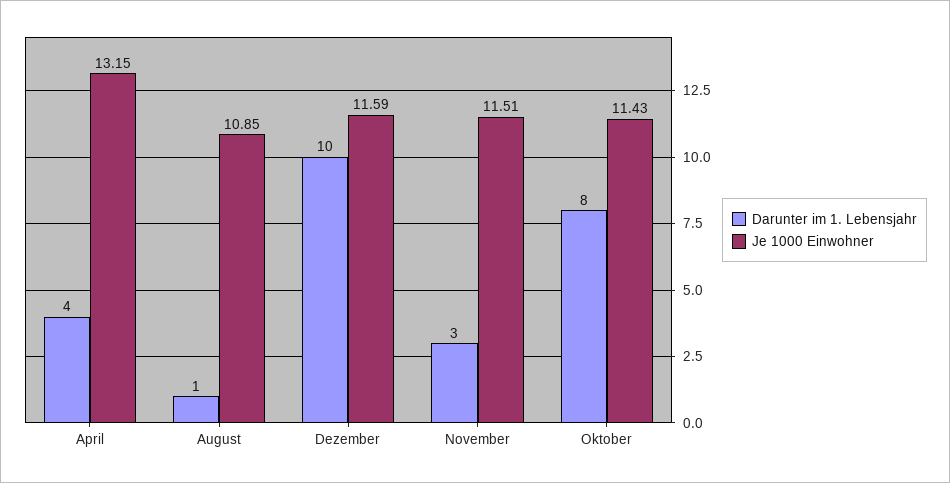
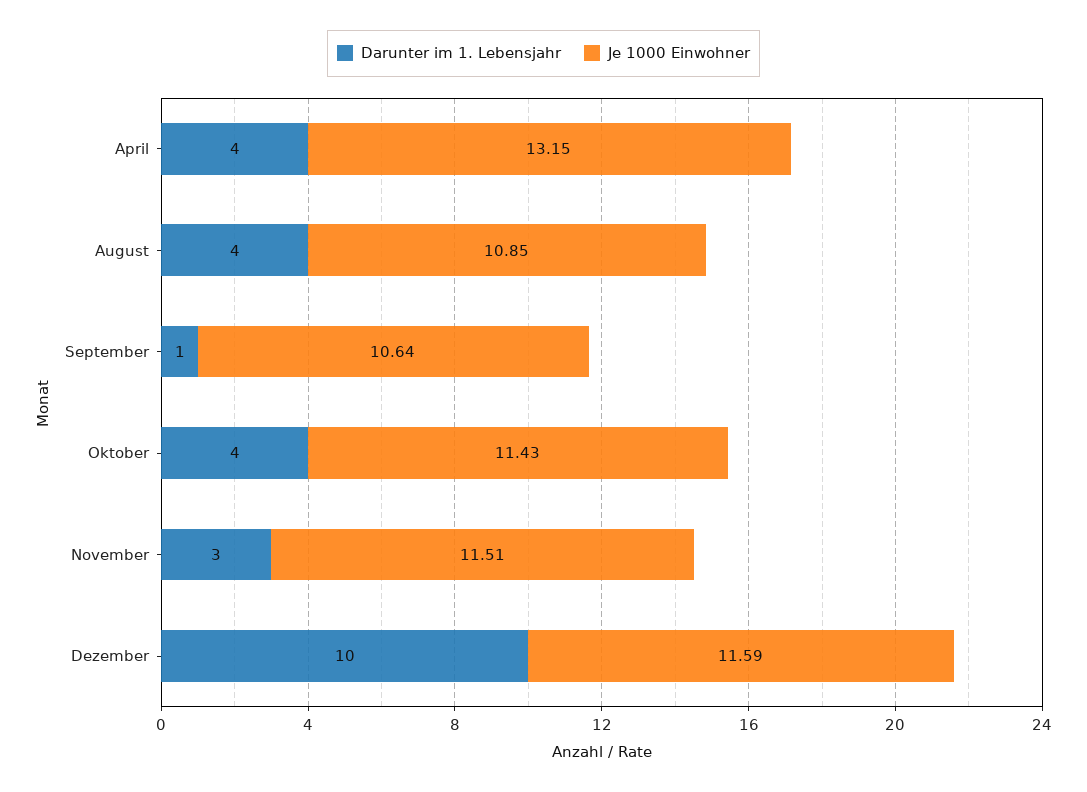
Darunter im 1. Lebensjahr, August: 1 -> 4
Darunter im 1. Lebensjahr, Oktober: 8 -> 4
Darunter im 1. Lebensjahr, September: none -> 1
Je 1000 Einwohner, September: none -> 10.64

